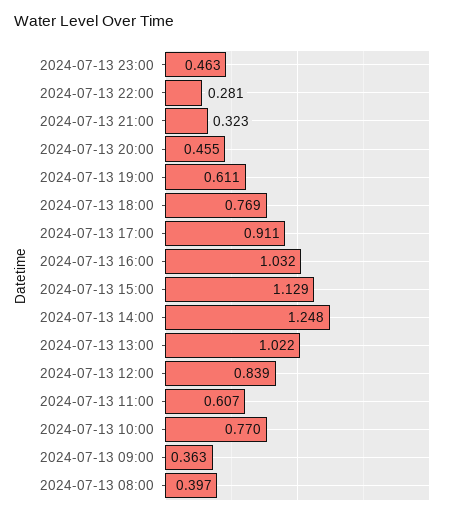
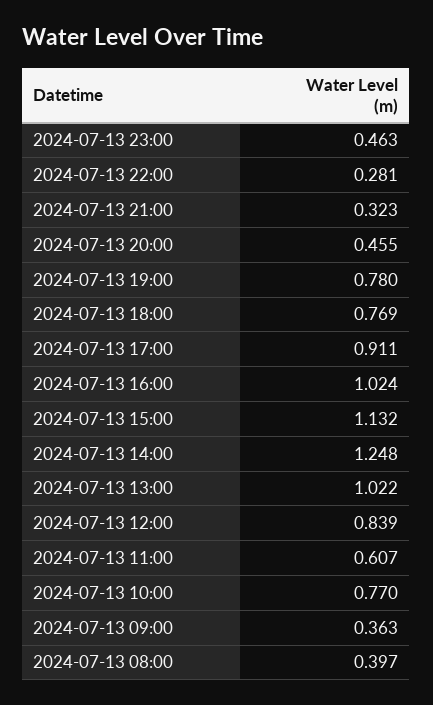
2024-07-13 19:00: 0.611 -> 0.78
2024-07-13 16:00: 1.032 -> 1.024
2024-07-13 15:00: 1.129 -> 1.132

